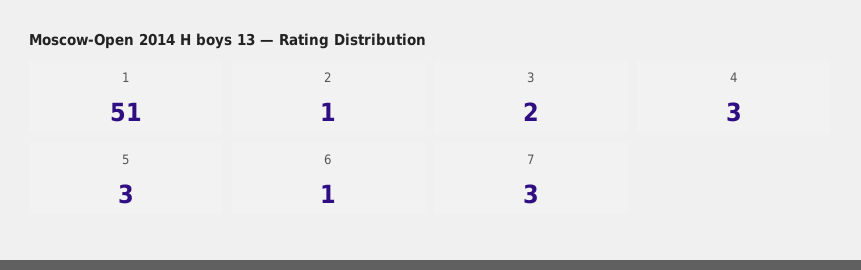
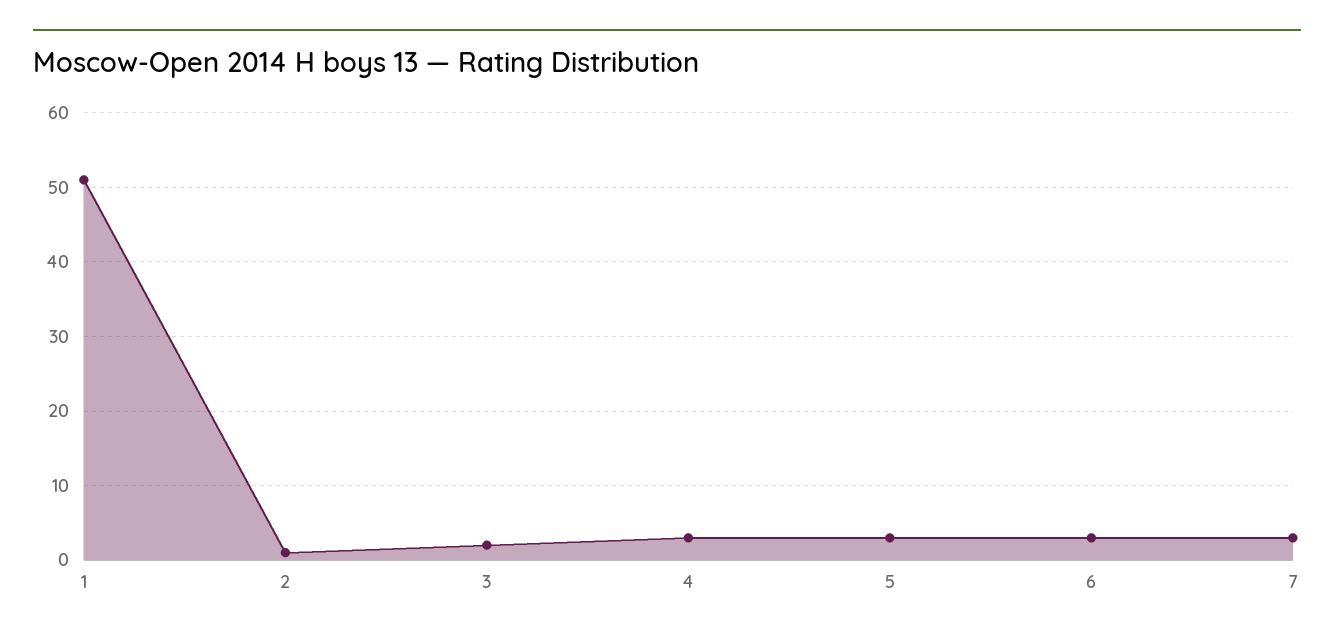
6: 1 -> 3

